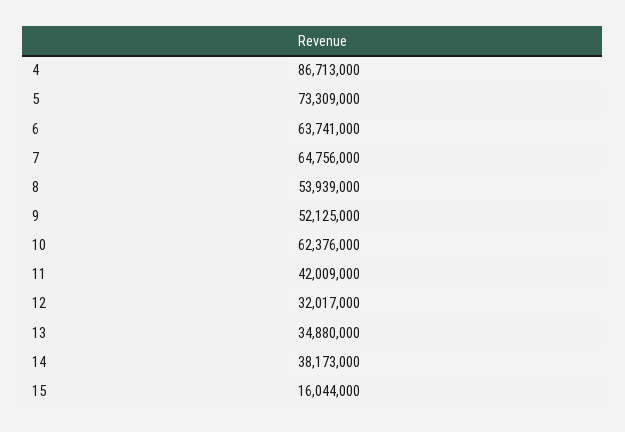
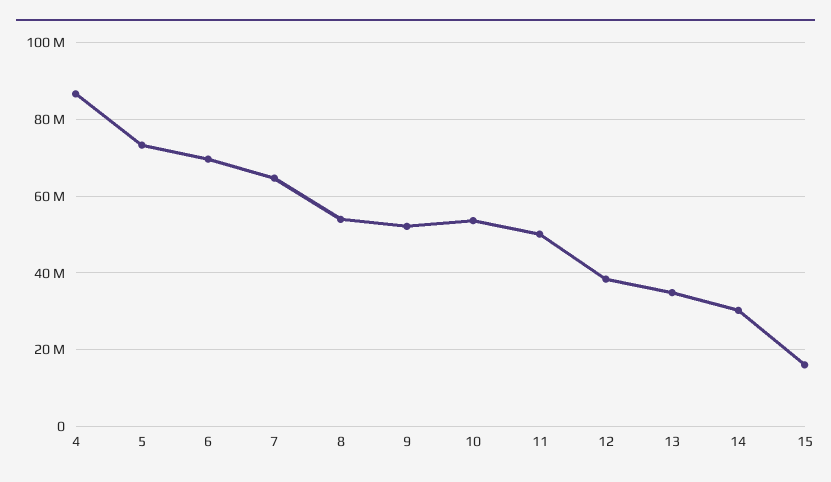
6: 63741000 -> 70000000
10: 62376000 -> 54000000
11: 42009000 -> 50000000
12: 32017000 -> 38000000
14: 38173000 -> 30000000

